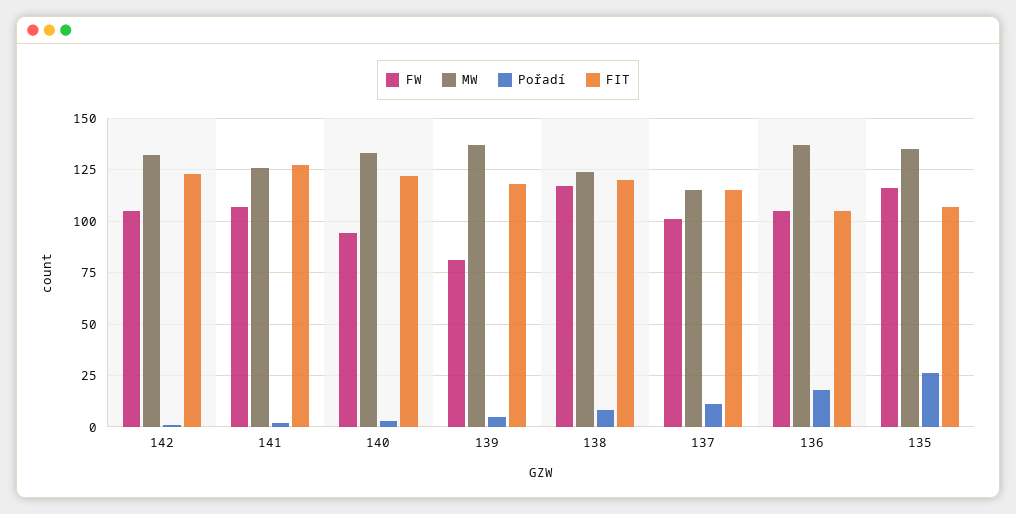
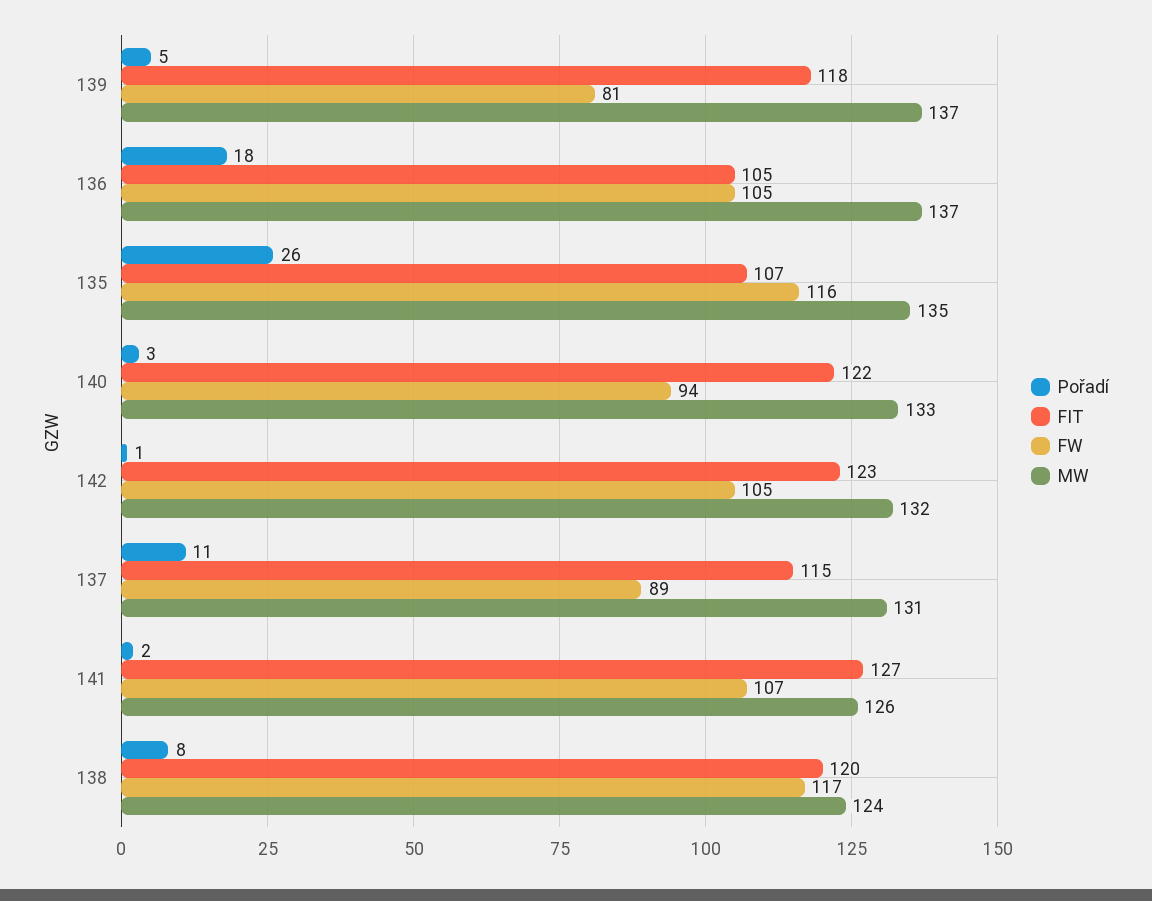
FW, 137: 100 -> 89
MW, 137: 115 -> 131

